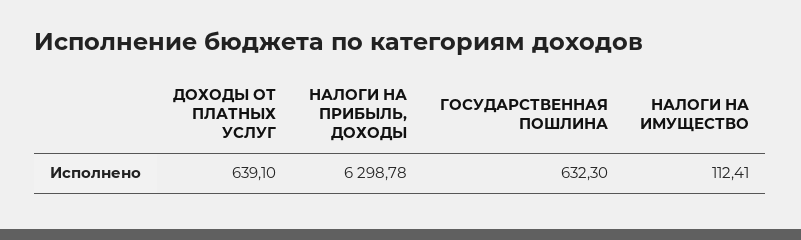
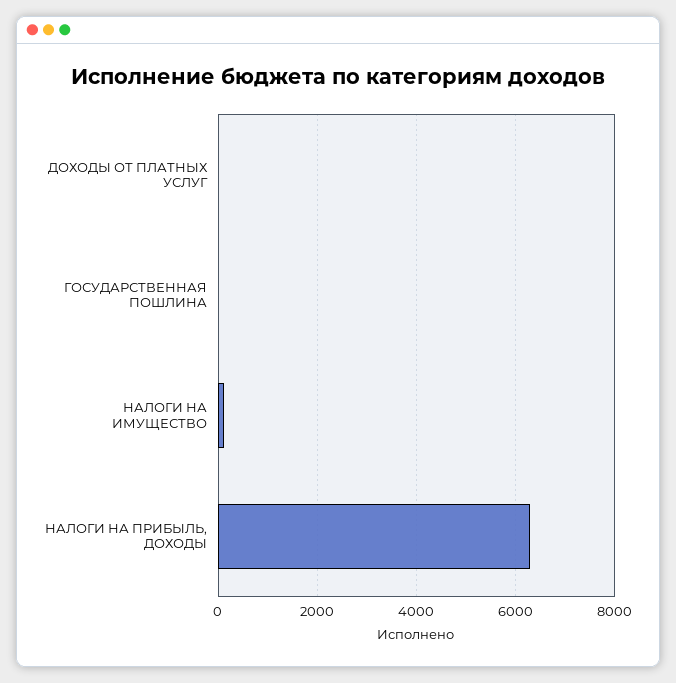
ДОХОДЫ ОТ ПЛАТНЫХ УСЛУГ: 639.1 -> 0
ГОСУДАРСТВЕННАЯ ПОШЛИНА: 632.3 -> 0

